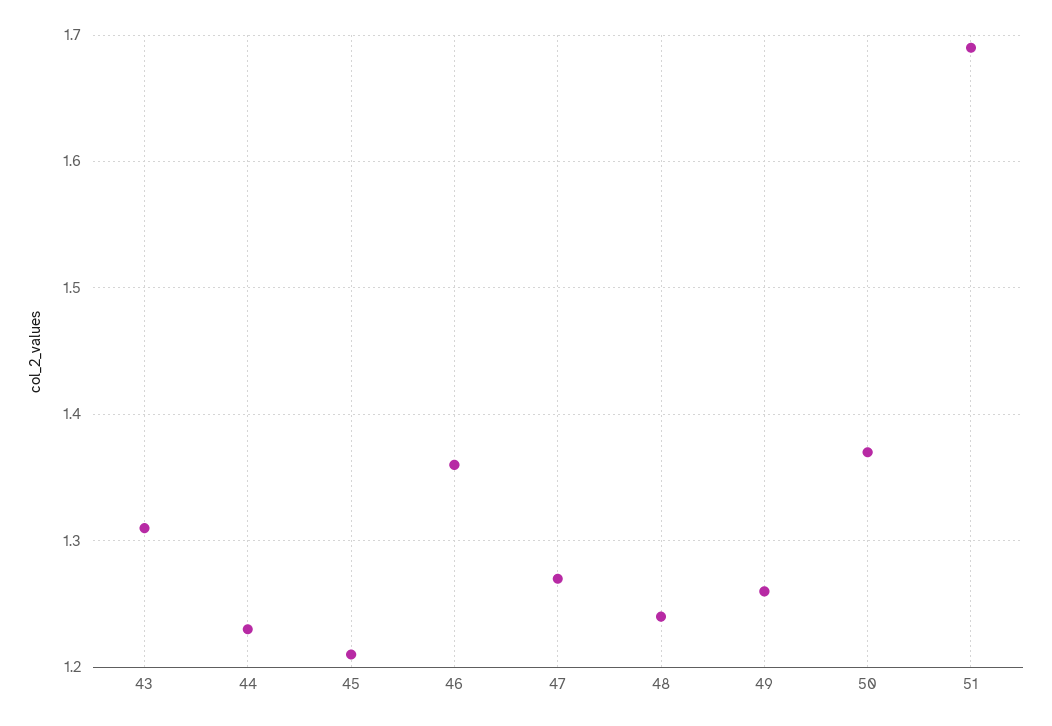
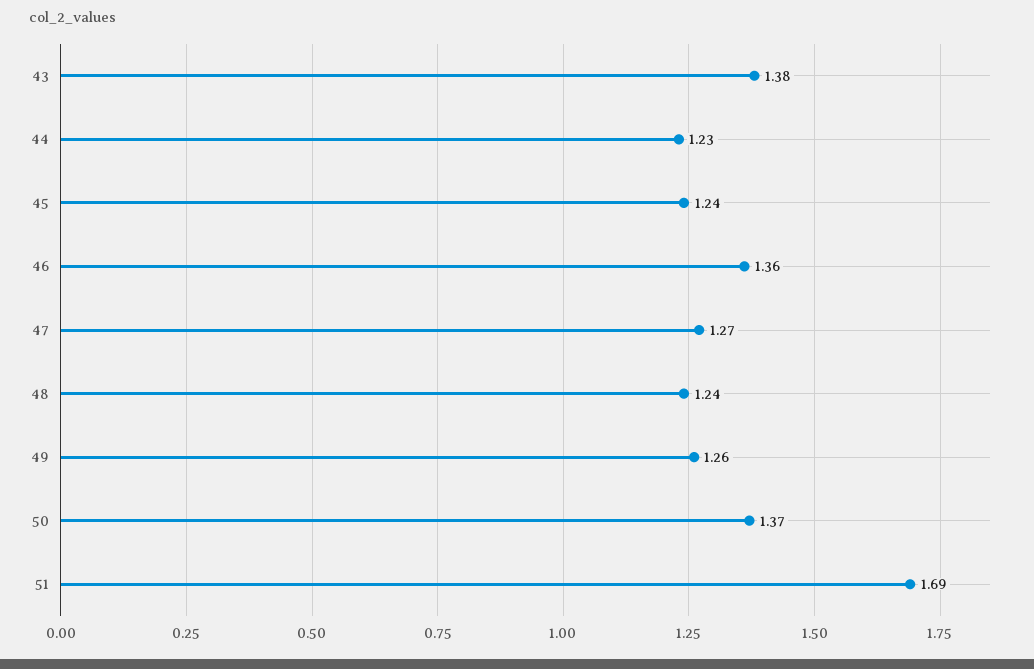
43: 1.31 -> 1.38
45: 1.21 -> 1.24

